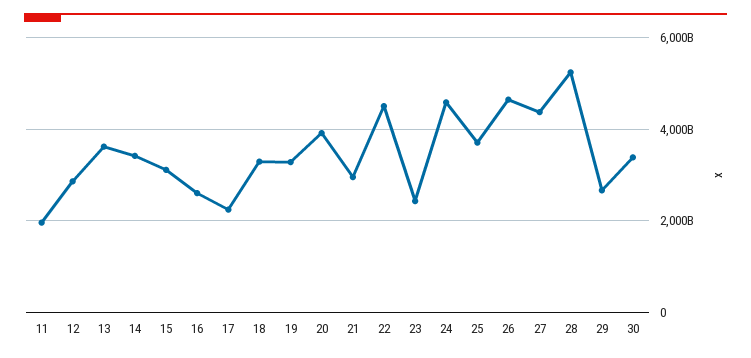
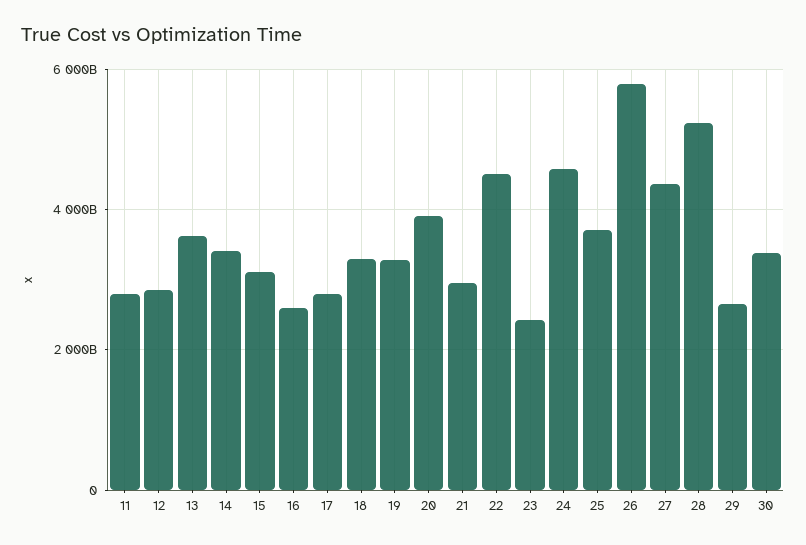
11: 2000000000000 -> 2800000000000
17: 2200000000000 -> 2800000000000
26: 4600000000000 -> 5800000000000

